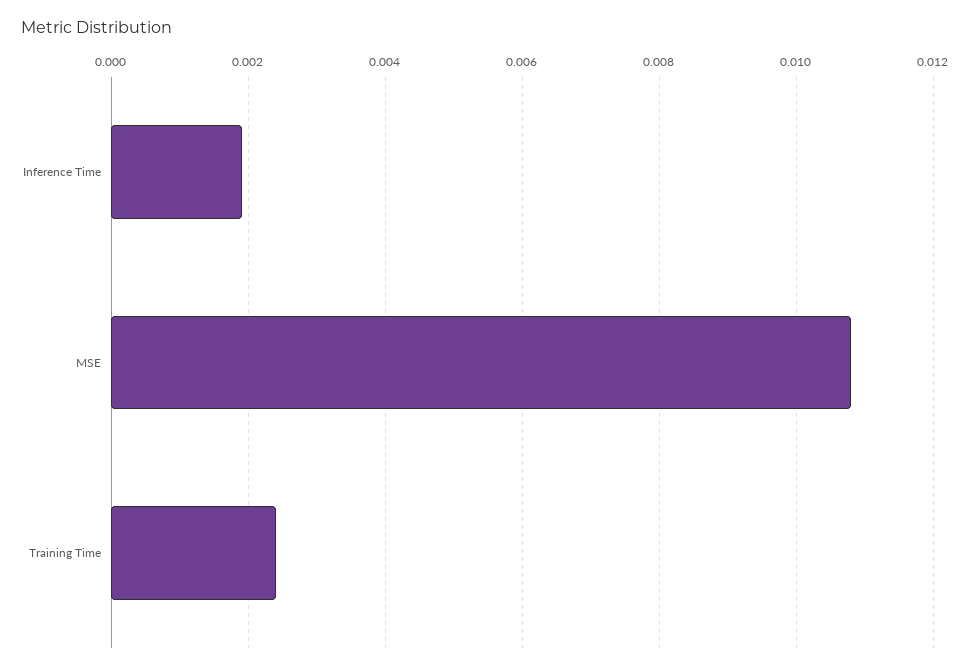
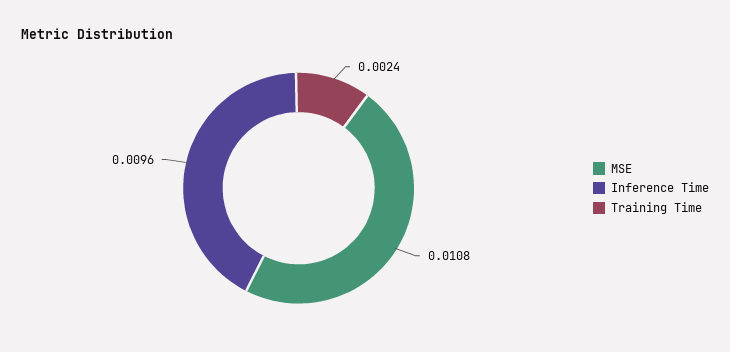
Inference Time: 0.002 -> 0.0096

